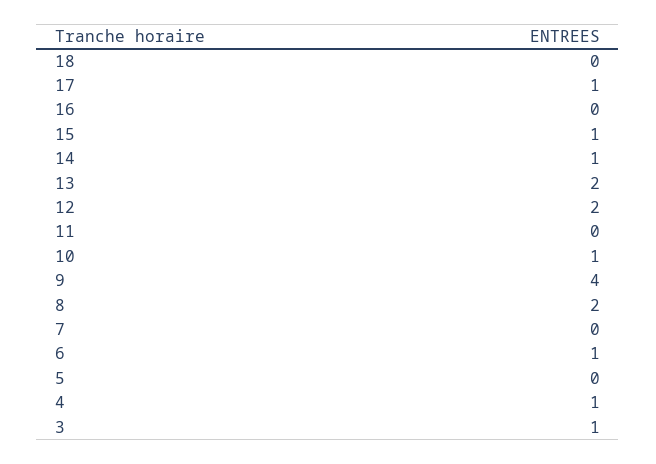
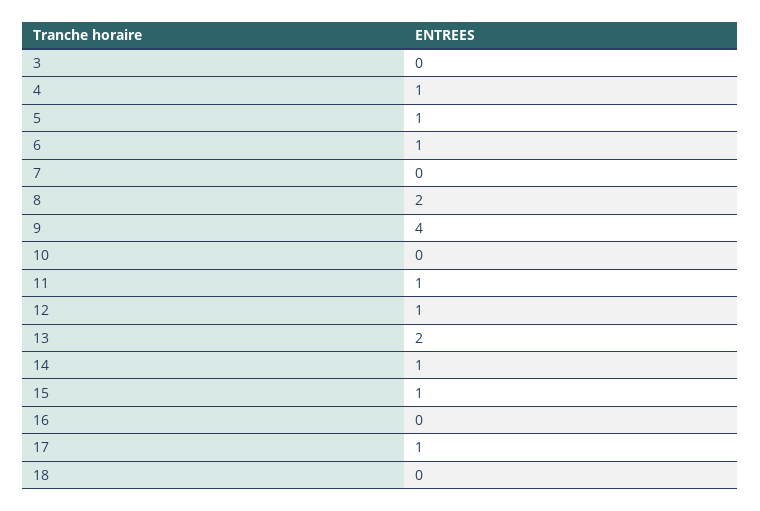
12: 2 -> 1
11: 0 -> 1
10: 1 -> 0
5: 0 -> 1
3: 1 -> 0

